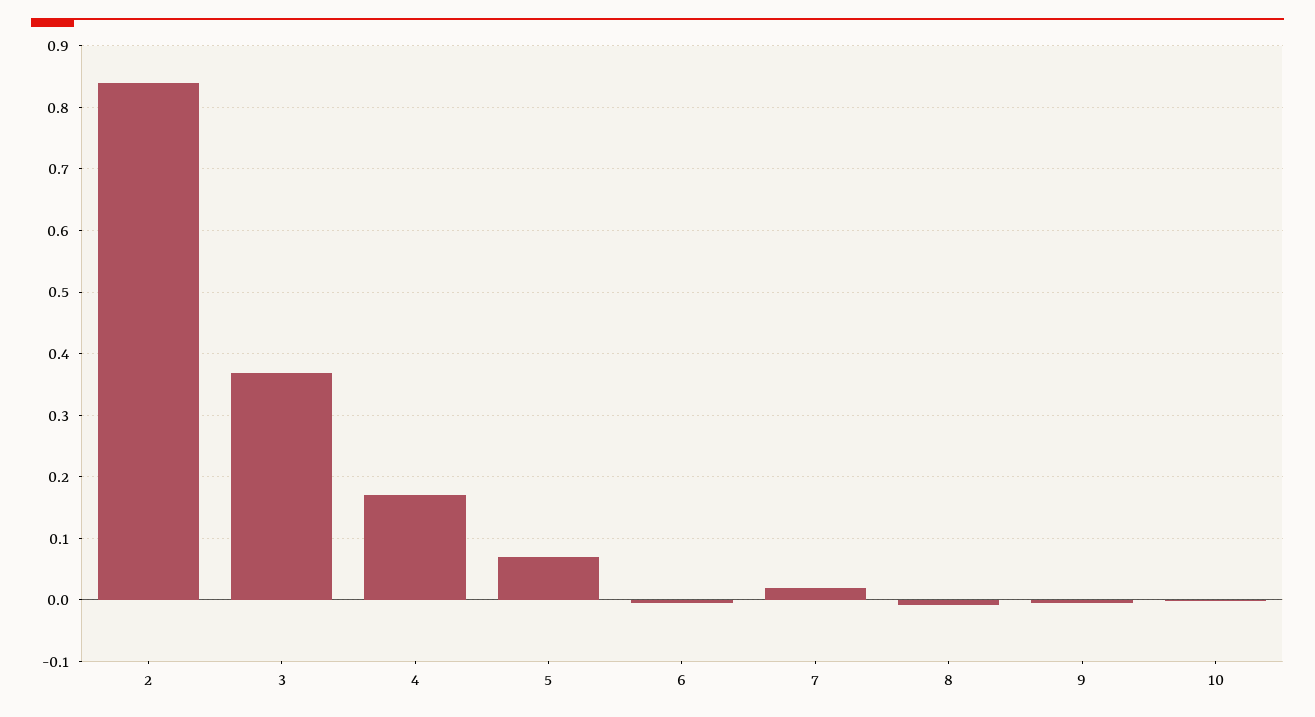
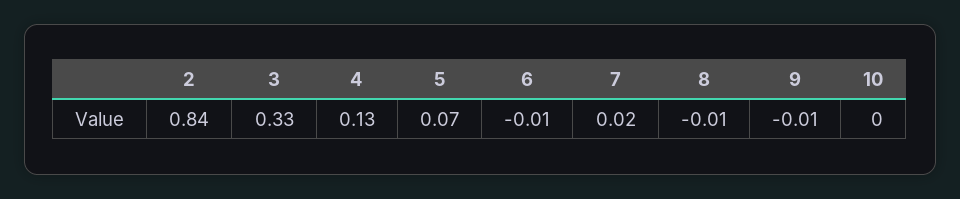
3: 0.37 -> 0.33
4: 0.17 -> 0.13

